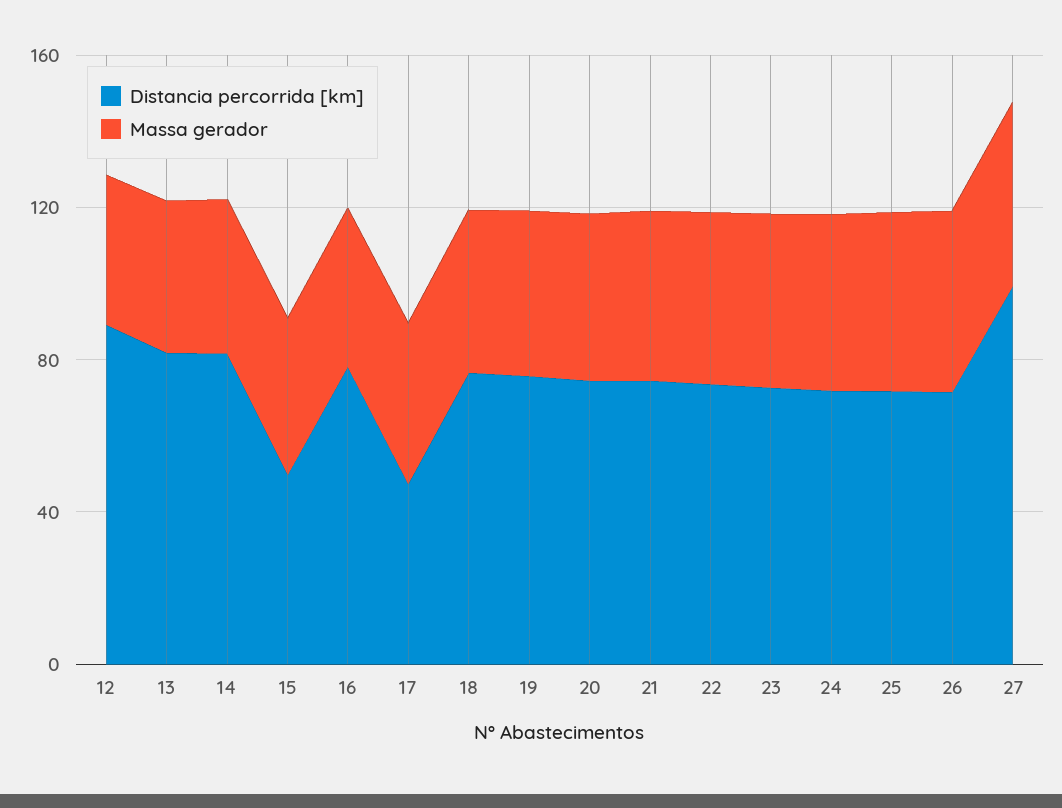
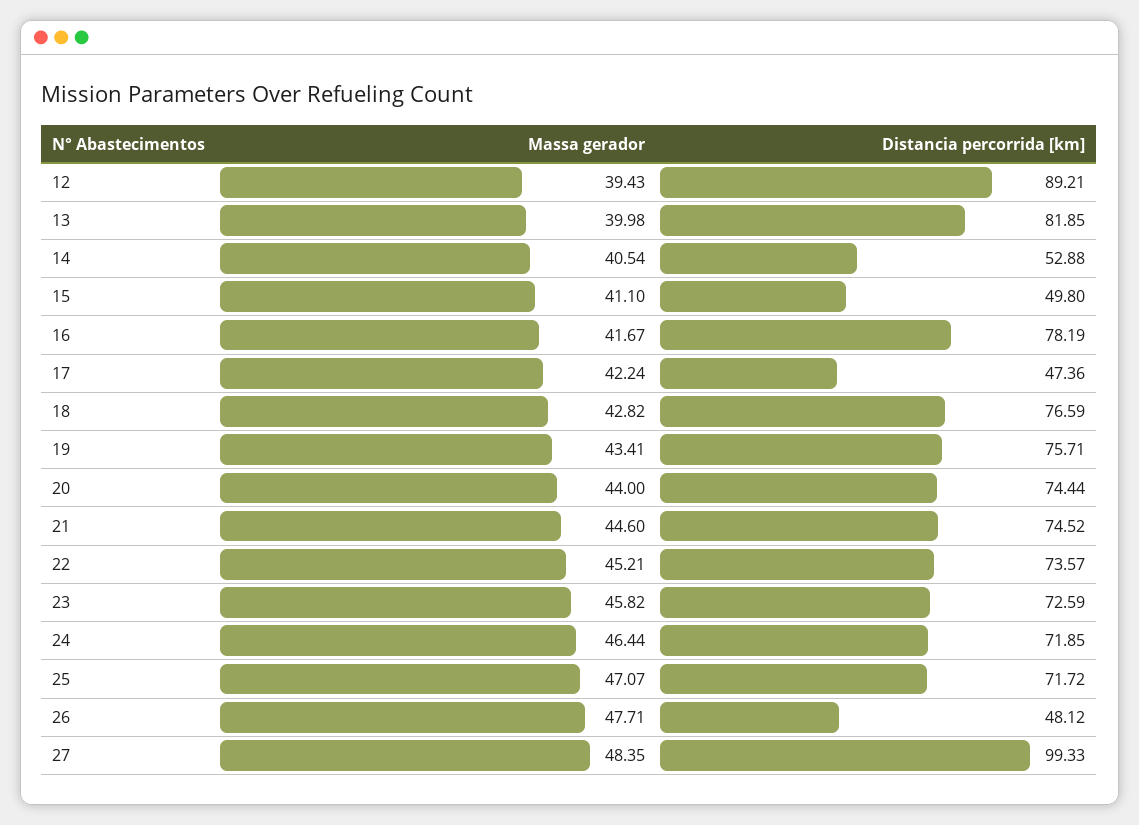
Distancia percorrida [km], 14: 80 -> 52.88
Distancia percorrida [km], 26: 70 -> 48.12

